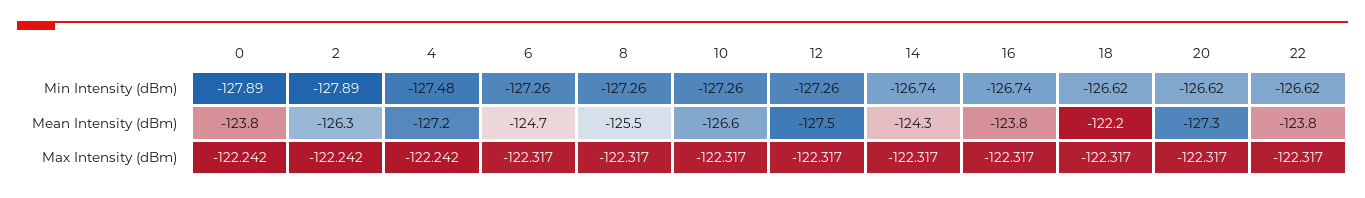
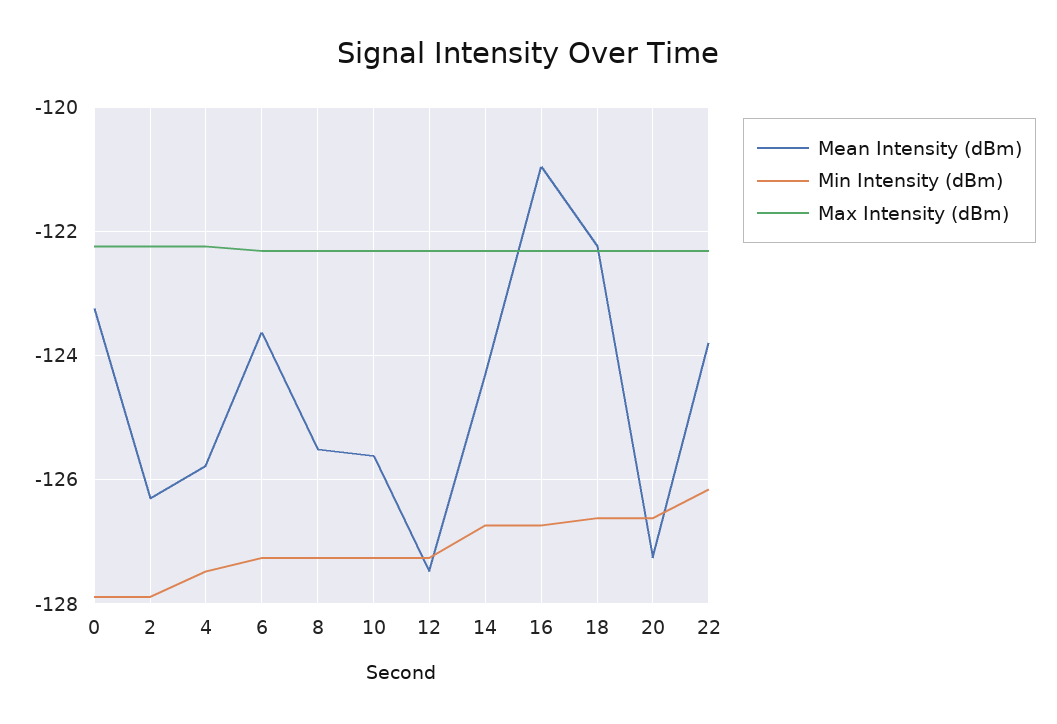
Min Intensity (dBm), 22: -126.62 -> -126.2
Mean Intensity (dBm), 0: -123.8 -> -123.2
Mean Intensity (dBm), 4: -127.2 -> -125.8
Mean Intensity (dBm), 6: -124.7 -> -123.6
Mean Intensity (dBm), 10: -126.6 -> -125.6
Mean Intensity (dBm), 16: -123.8 -> -121

